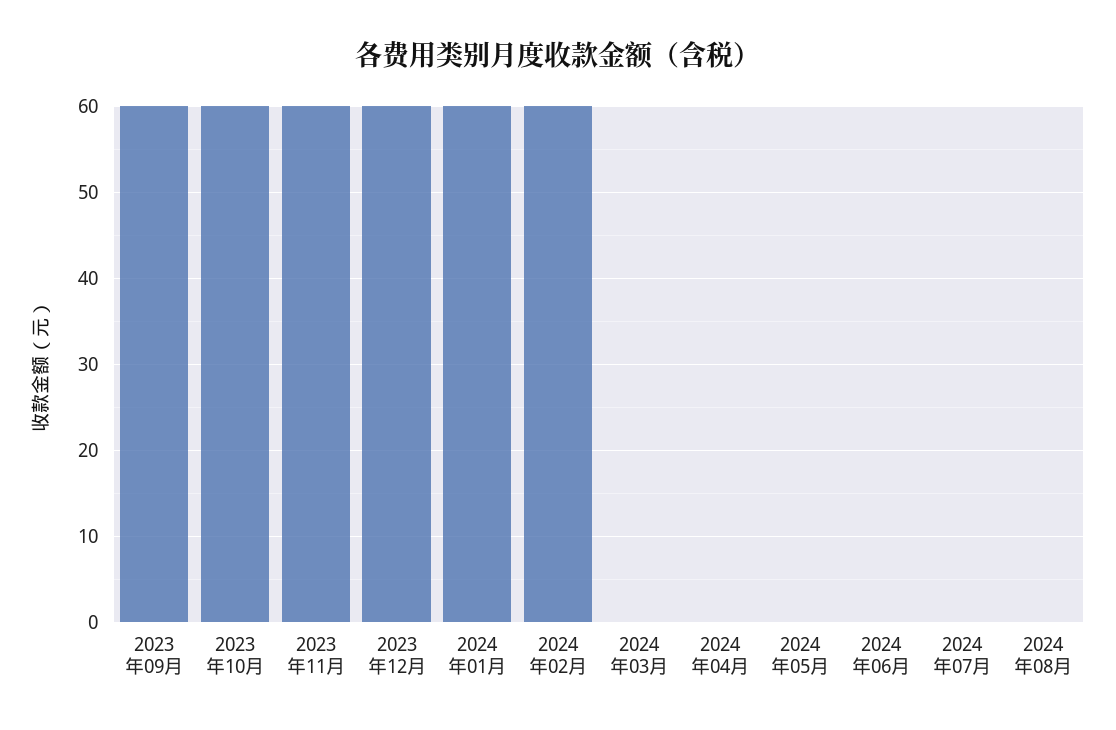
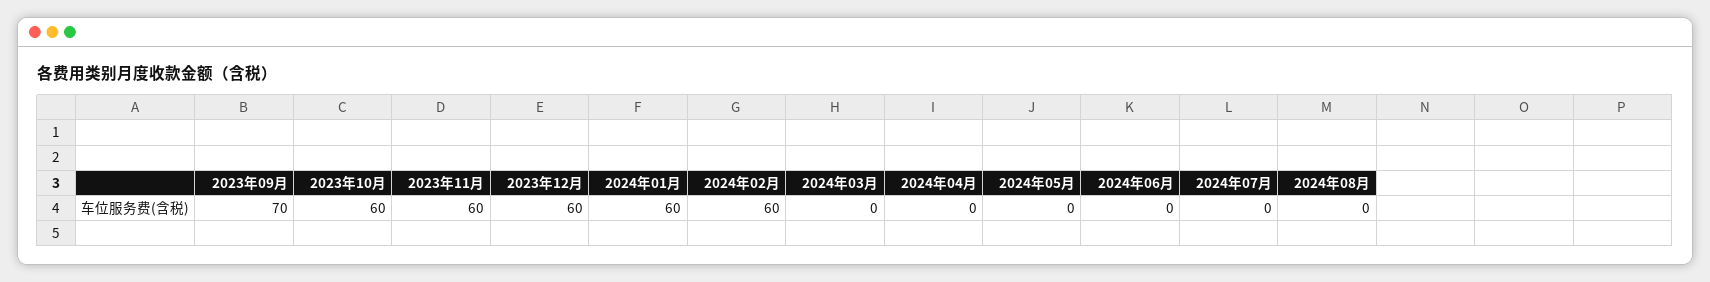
2023年09月: 60 -> 70

